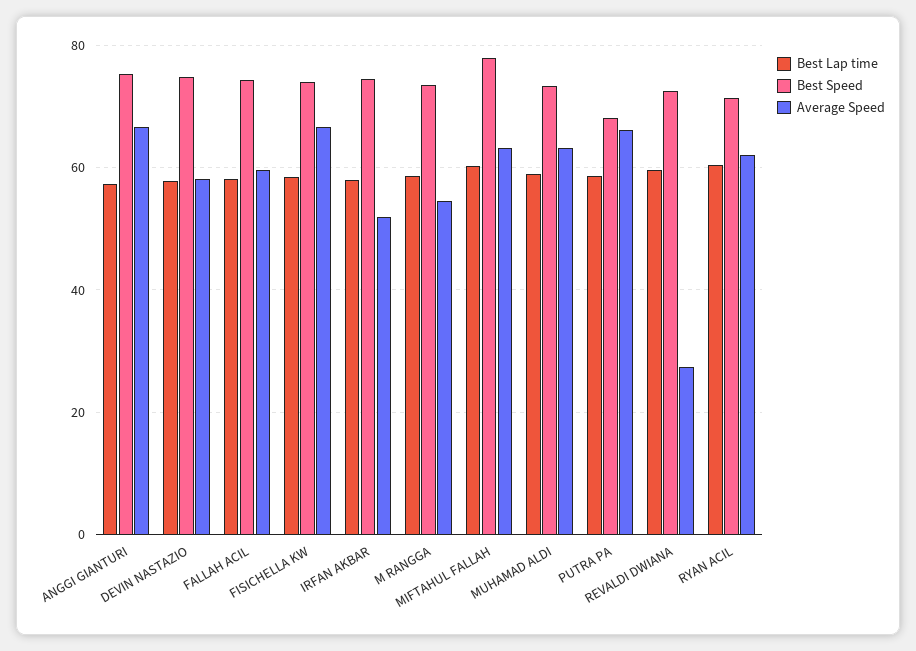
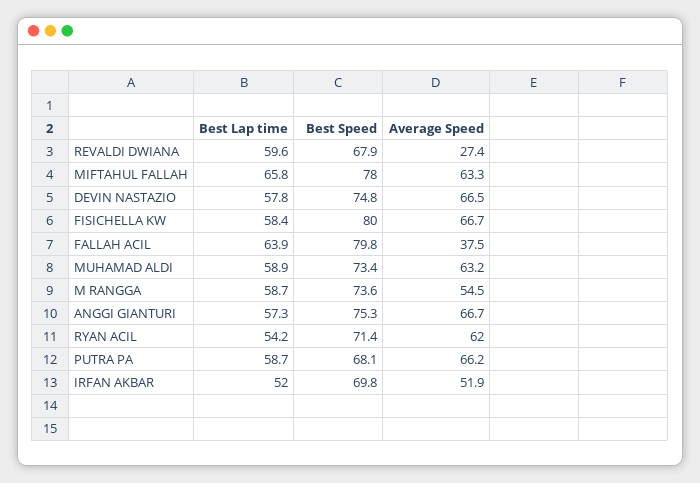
Average Speed, DEVIN NASTAZIO: 58 -> 66.5
Best Lap time, FALLAH ACIL: 58 -> 63.9
Best Speed, FALLAH ACIL: 74 -> 79.8
Average Speed, FALLAH ACIL: 60 -> 37.5
Best Speed, FISICHELLA KW: 74 -> 80
Best Lap time, IRFAN AKBAR: 58 -> 52
Best Speed, IRFAN AKBAR: 74 -> 69.8
Best Lap time, MIFTAHUL FALLAH: 60 -> 65.8
Best Speed, REVALDI DWIANA: 72 -> 67.9
Best Lap time, RYAN ACIL: 60 -> 54.2

